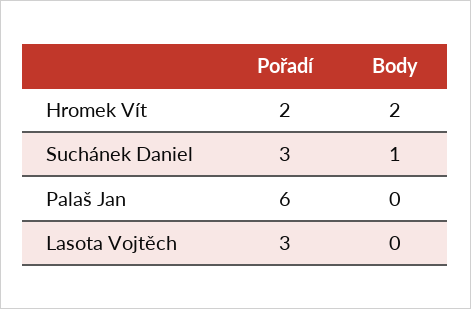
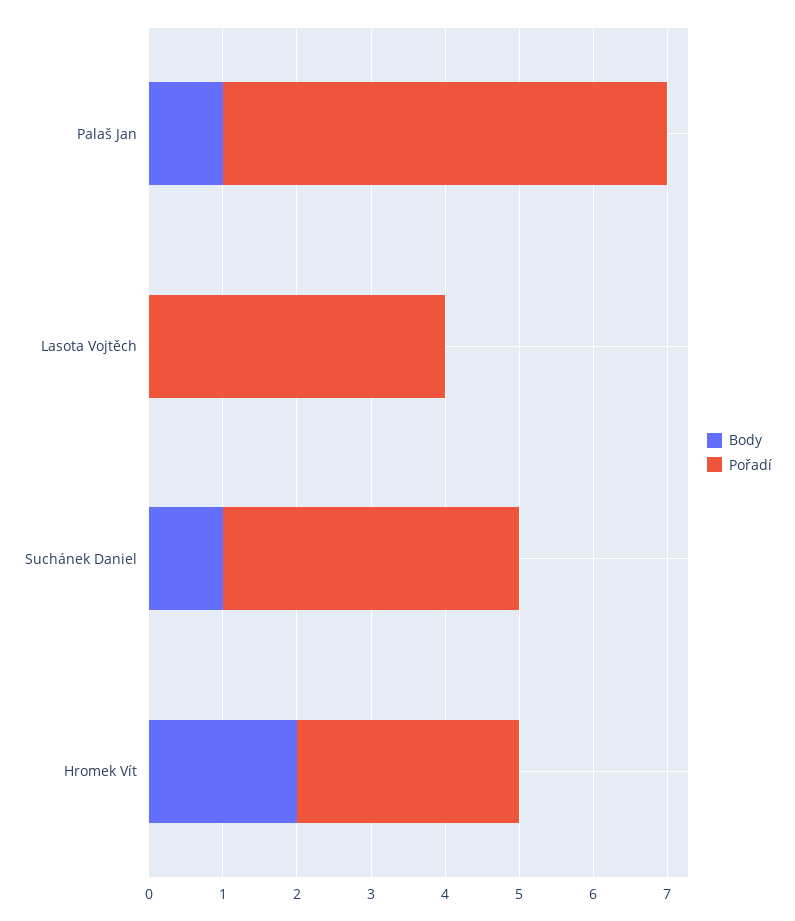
Pořadí, Hromek Vít: 2 -> 3
Pořadí, Suchánek Daniel: 3 -> 4
Body, Palaš Jan: 0 -> 1
Pořadí, Lasota Vojtěch: 3 -> 4

